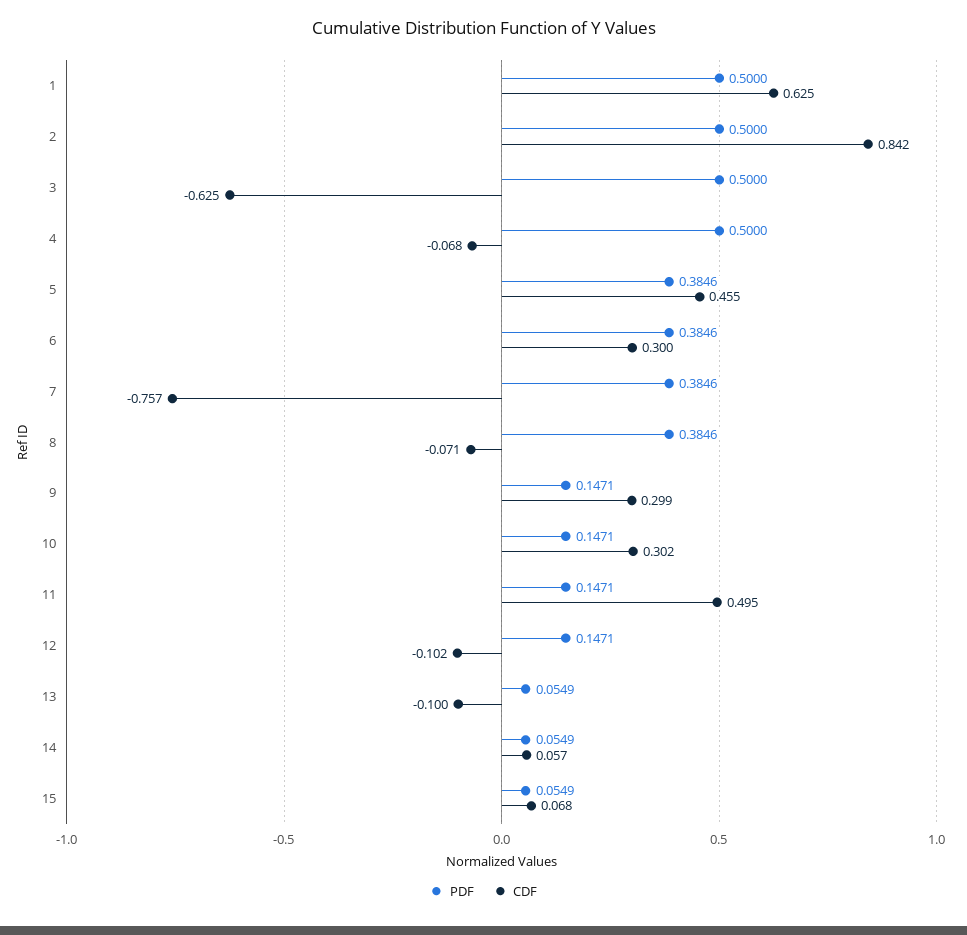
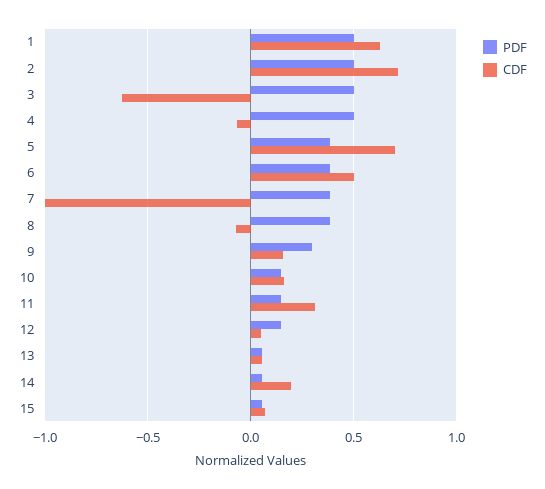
CDF, 2: 0.842 -> 0.7
CDF, 5: 0.455 -> 0.7
CDF, 6: 0.3 -> 0.5
CDF, 7: -0.757 -> -1
PDF, 9: 0.1471 -> 0.3
CDF, 9: 0.299 -> 0.15
CDF, 10: 0.302 -> 0.15
CDF, 11: 0.495 -> 0.3
CDF, 12: -0.102 -> 0.05
CDF, 13: -0.1 -> 0.05
CDF, 14: 0.057 -> 0.2

